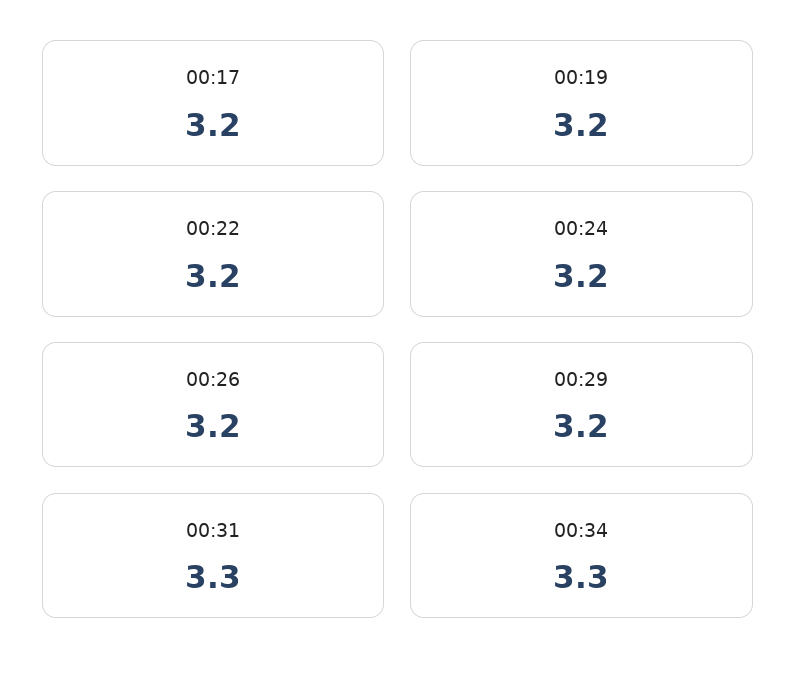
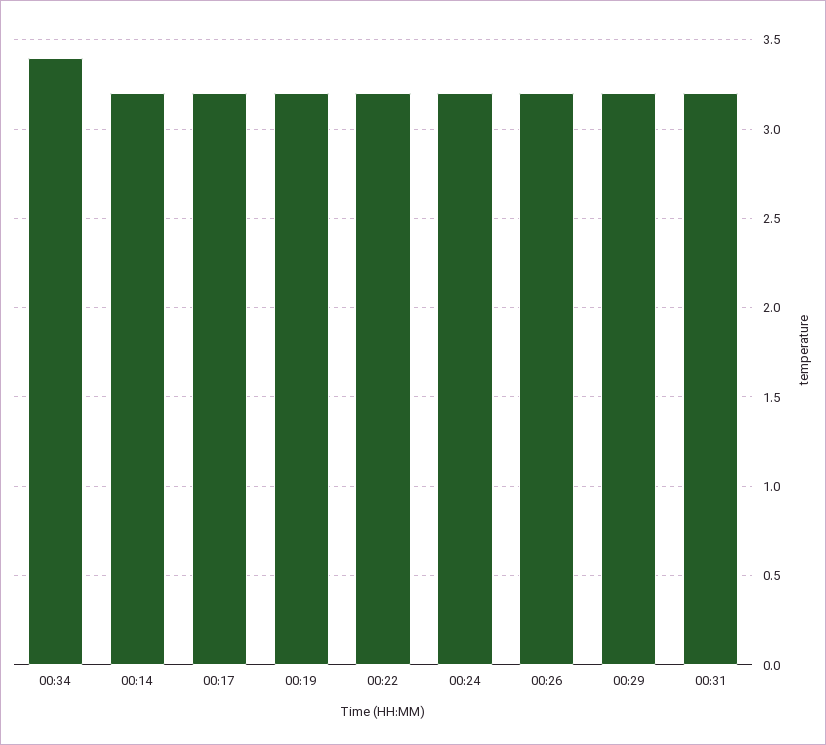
00:31: 3.3 -> 3.2
00:34: 3.3 -> 3.4
00:14: none -> 3.2

